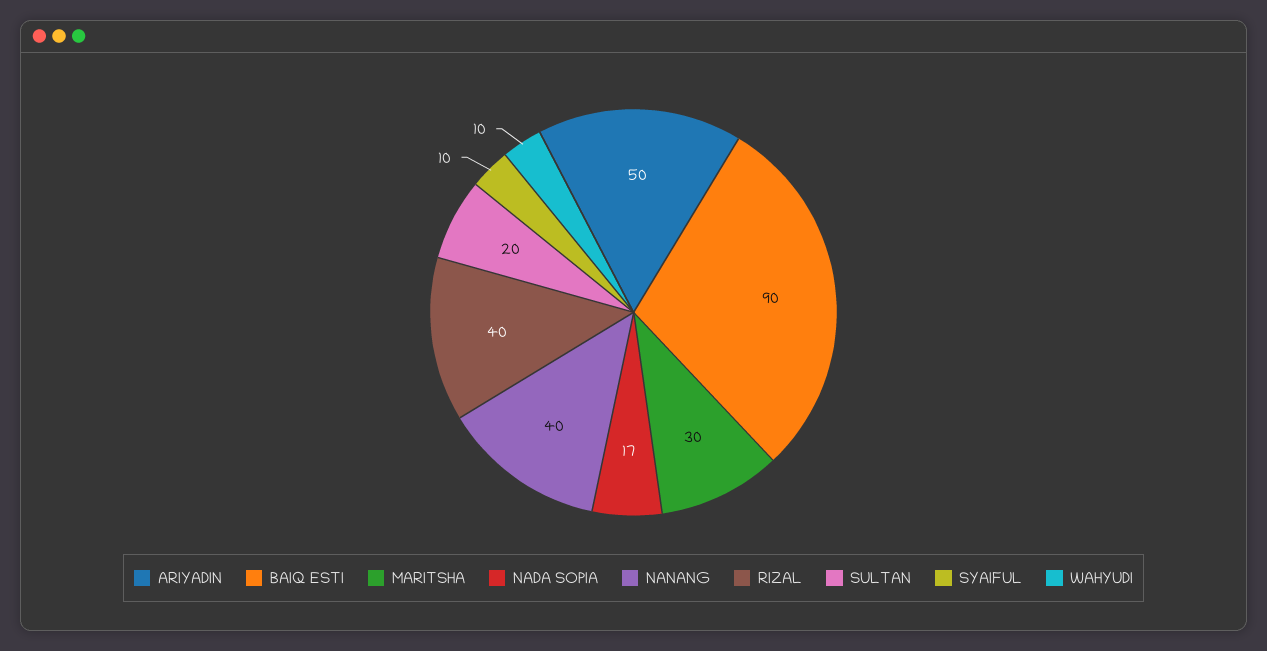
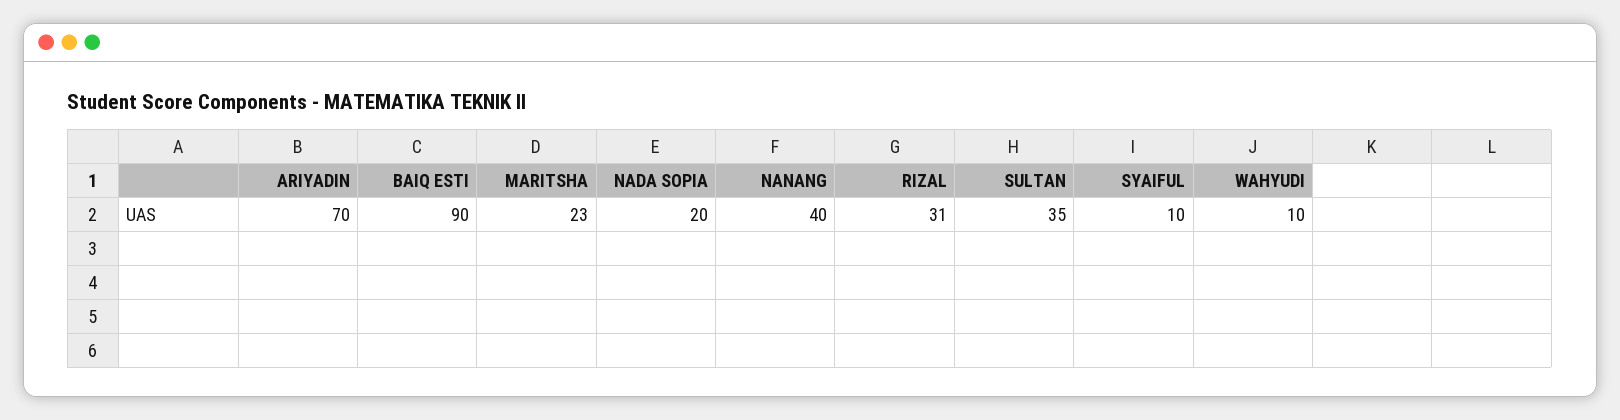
ARIYADIN: 50 -> 70
MARITSHA: 30 -> 23
NADA SOPIA: 17 -> 20
RIZAL: 40 -> 31
SULTAN: 20 -> 35

